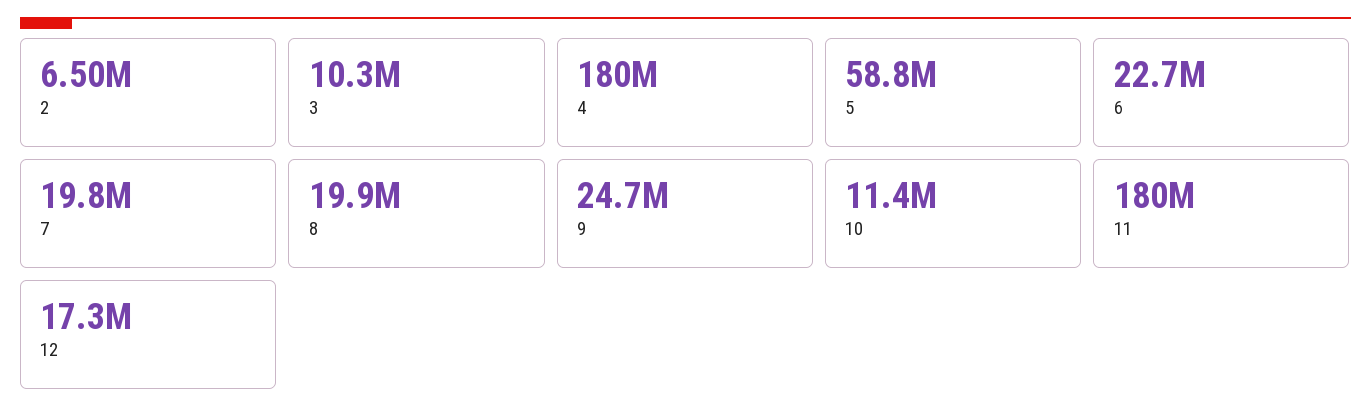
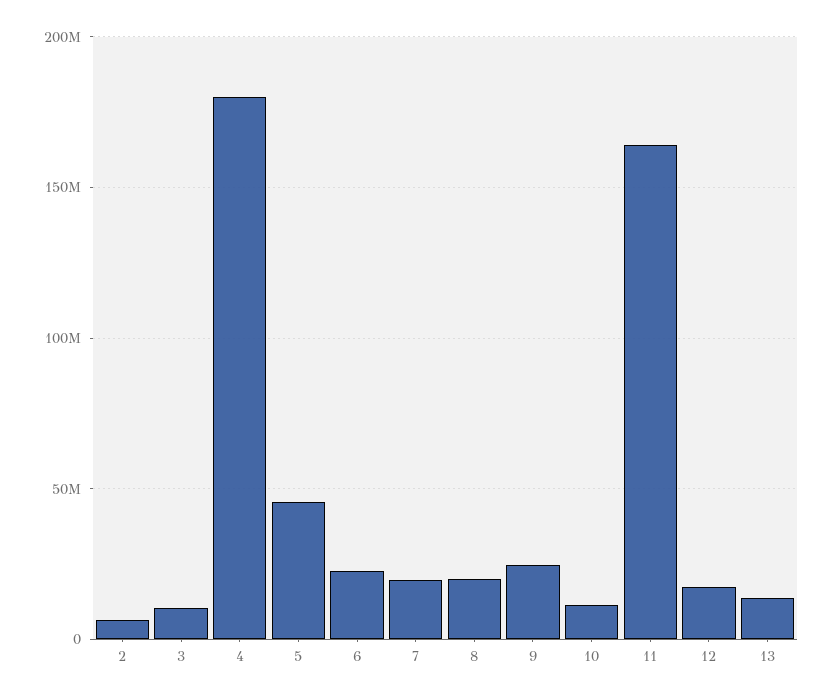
5: 58800000 -> 45000000
11: 180000000 -> 165000000
13: none -> 15000000

